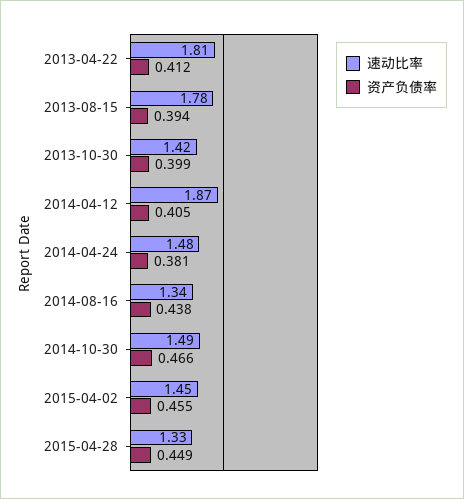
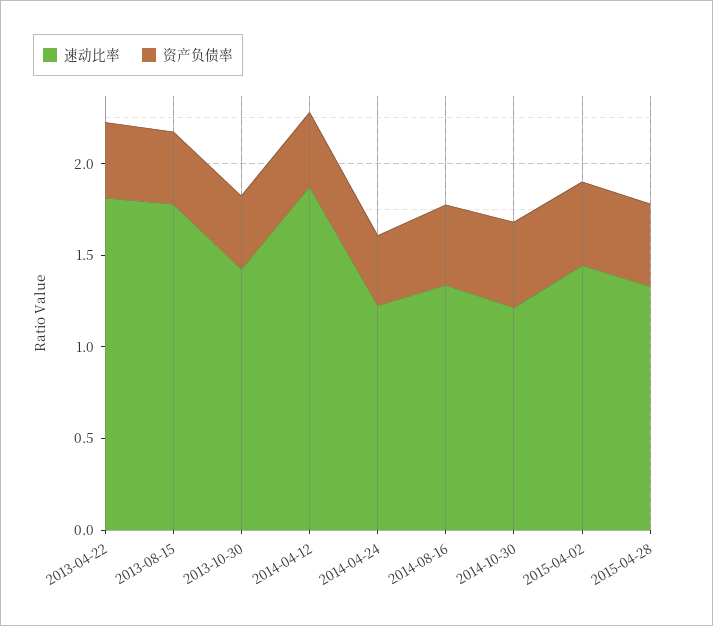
速动比率, 2014-04-24: 1.48 -> 1.2
速动比率, 2014-10-30: 1.49 -> 1.2

